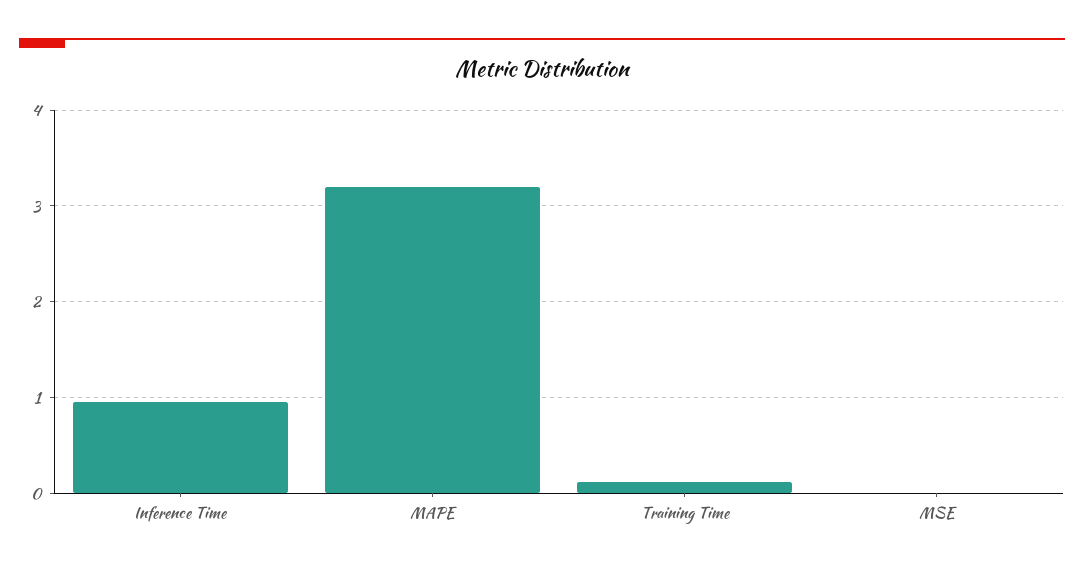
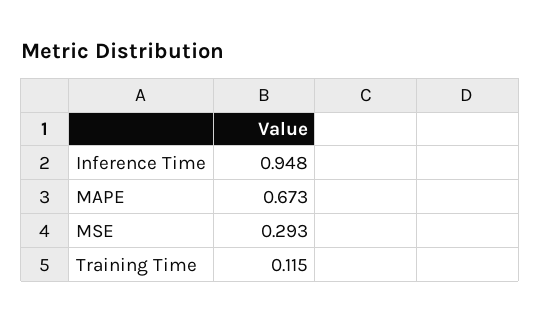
MAPE: 3.2 -> 0.673
MSE: 0 -> 0.293

